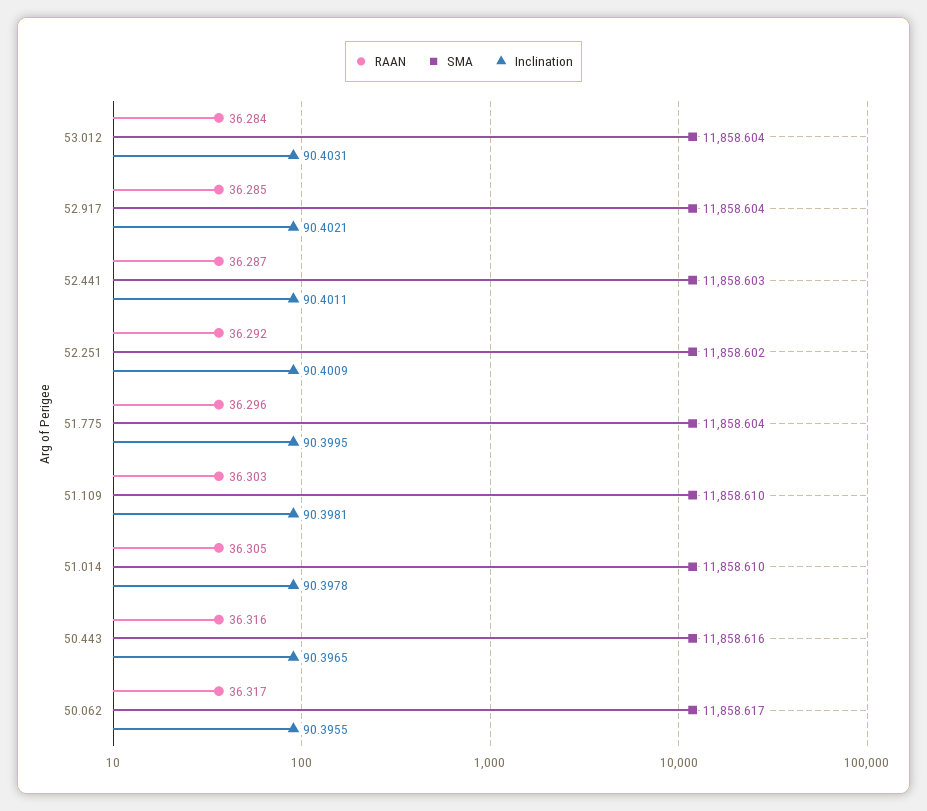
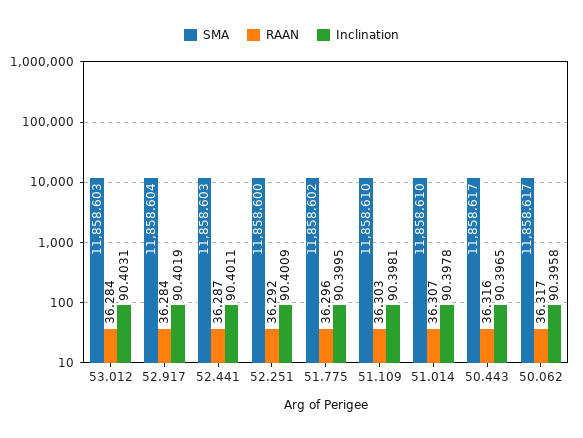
SMA, 53.012: 11858.604 -> 11858.603
RAAN, 52.917: 36.285 -> 36.284
Inclination, 52.917: 90.4021 -> 90.4019
SMA, 52.251: 11858.602 -> 11858.6
SMA, 51.775: 11858.604 -> 11858.602
RAAN, 51.014: 36.305 -> 36.307
SMA, 50.443: 11858.616 -> 11858.617
Inclination, 50.062: 90.3955 -> 90.3958

